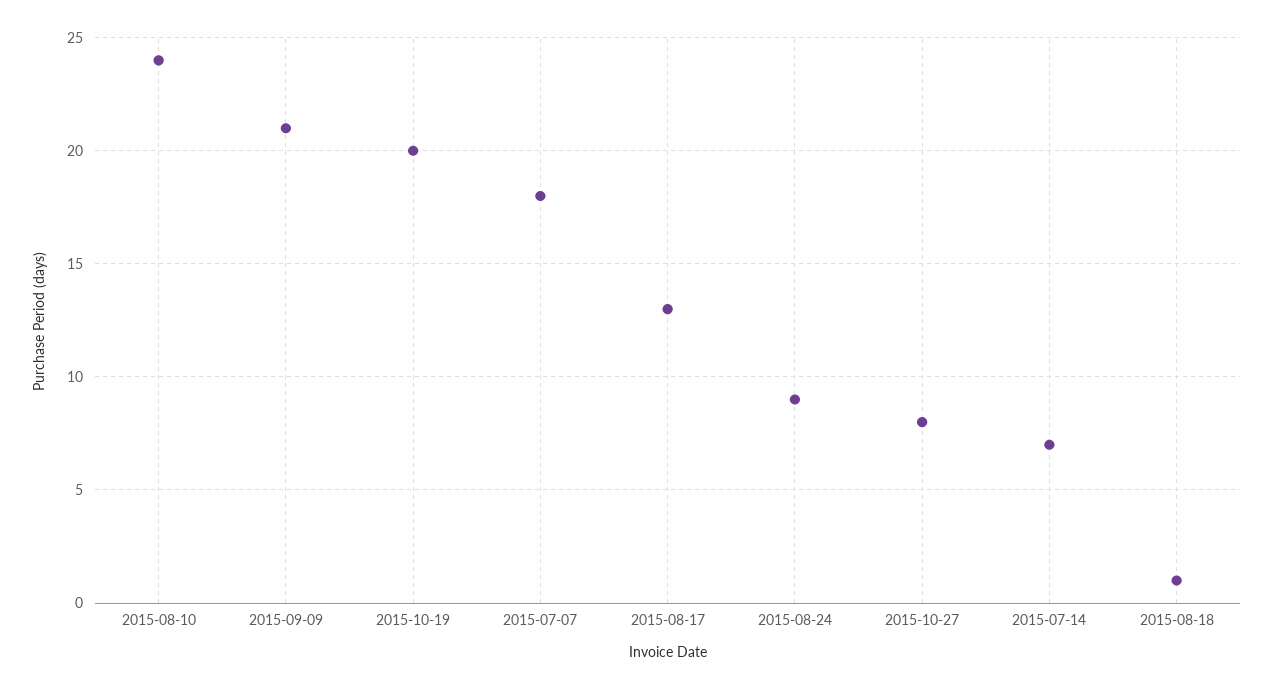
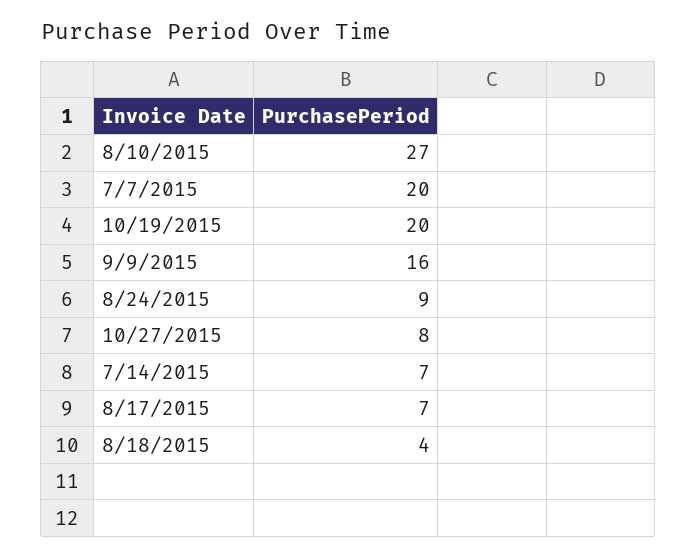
2015-08-10: 24 -> 27
2015-09-09: 21 -> 16
2015-07-07: 18 -> 20
2015-08-17: 13 -> 7
2015-08-18: 1 -> 4

